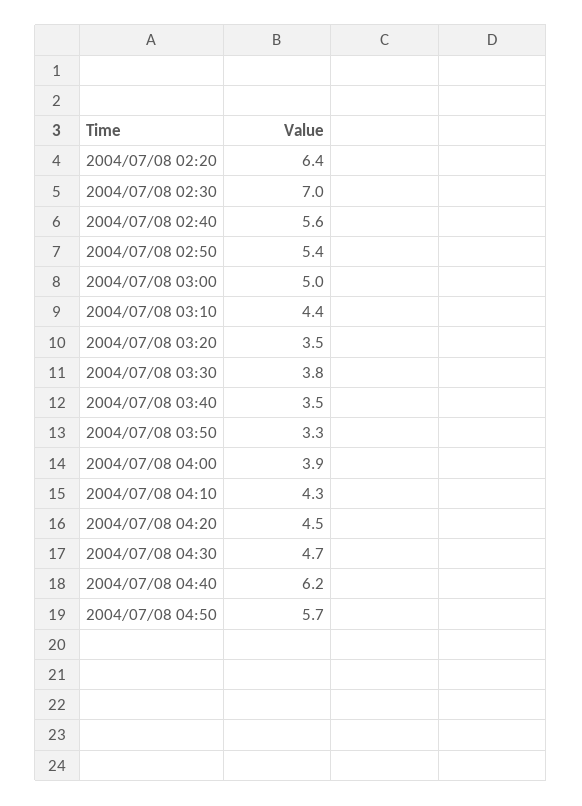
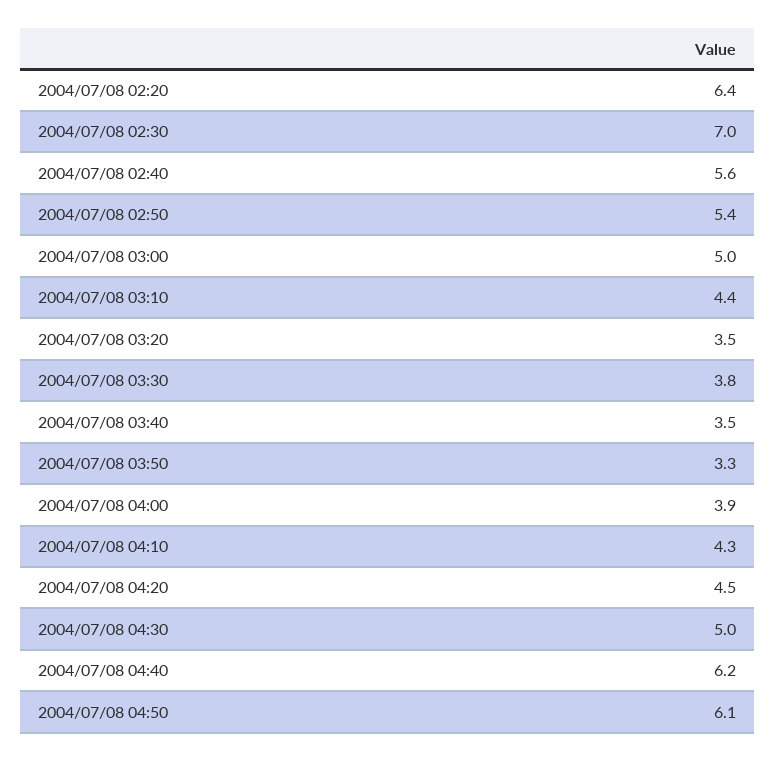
2004/07/08 04:30: 4.7 -> 5
2004/07/08 04:50: 5.7 -> 6.1

